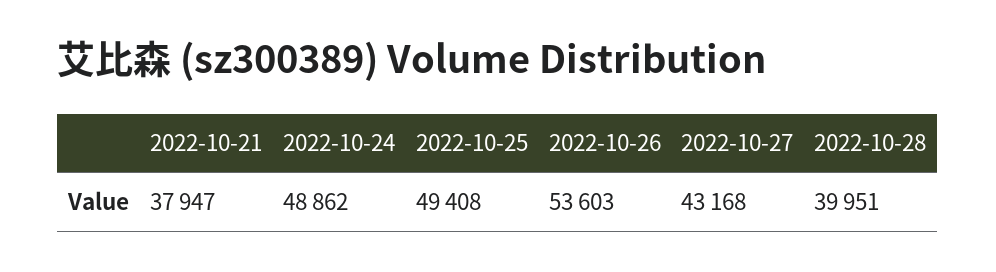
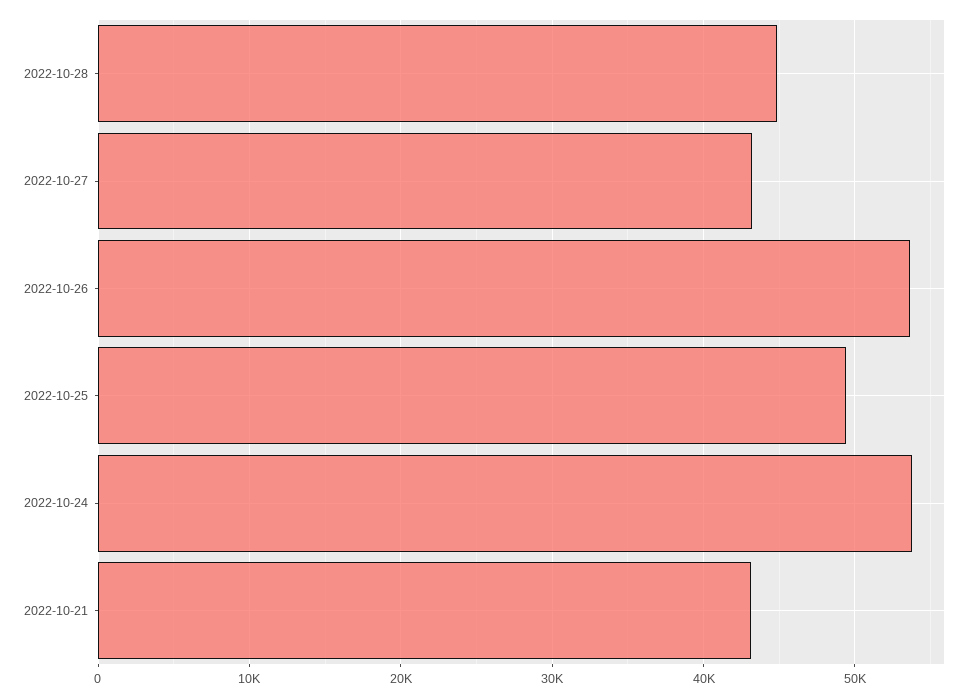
2022-10-21: 37947 -> 43000
2022-10-24: 48862 -> 54000
2022-10-28: 39951 -> 45000

